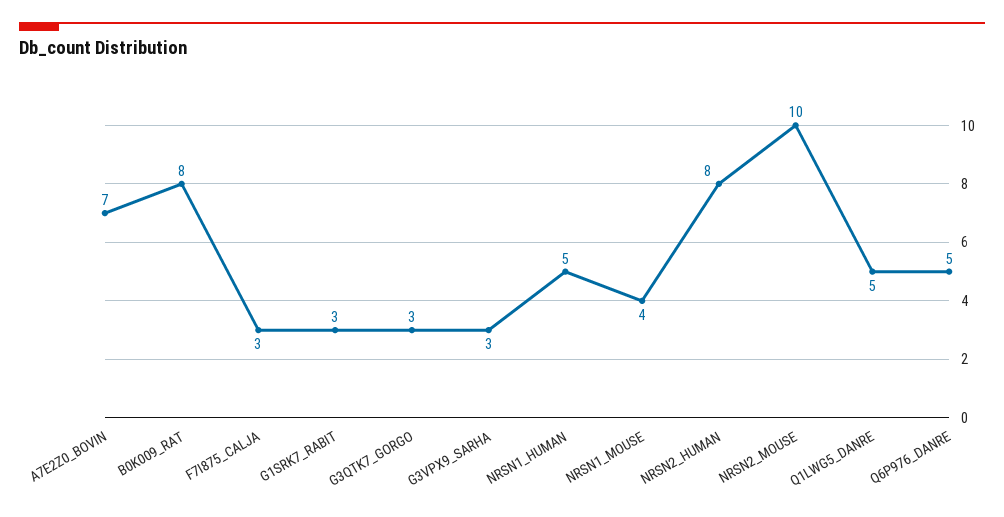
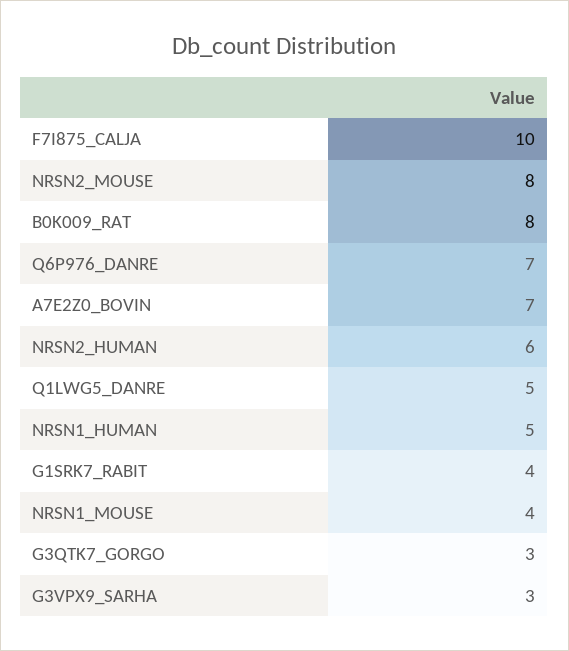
F7I875_CALJA: 3 -> 10
G1SRK7_RABIT: 3 -> 4
NRSN2_HUMAN: 8 -> 6
NRSN2_MOUSE: 10 -> 8
Q6P976_DANRE: 5 -> 7

